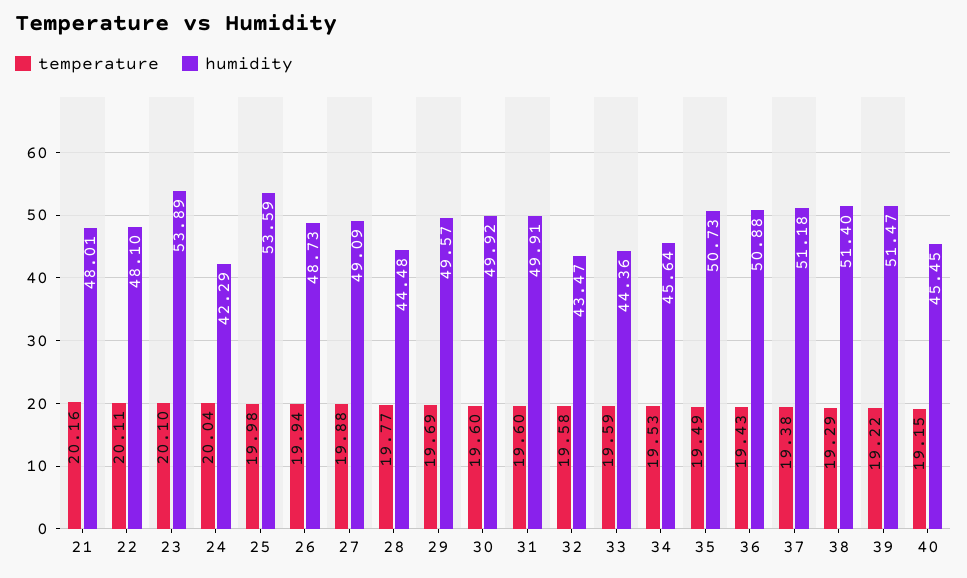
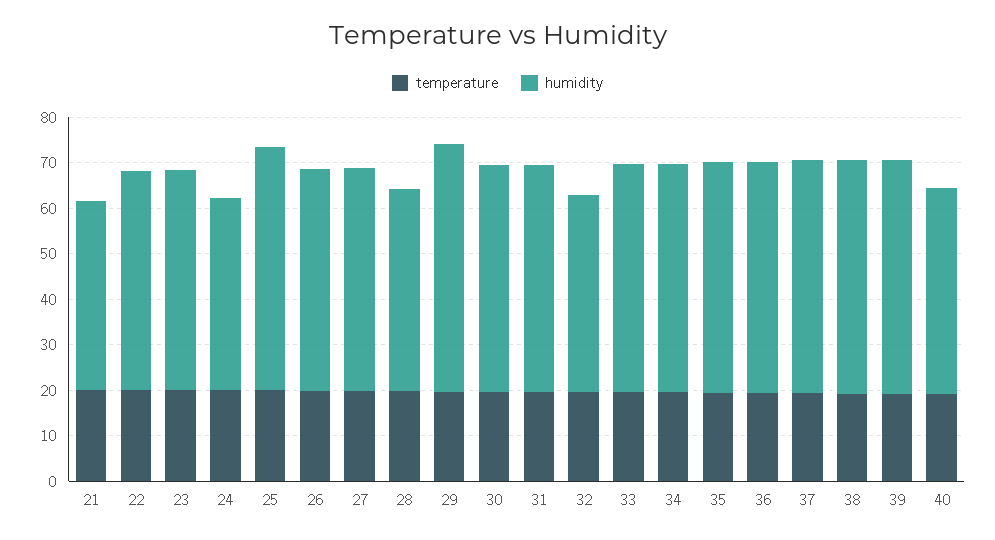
humidity, 21: 48.01 -> 42
humidity, 23: 53.89 -> 48
humidity, 29: 49.57 -> 54
humidity, 33: 44.36 -> 50
humidity, 34: 45.64 -> 50

